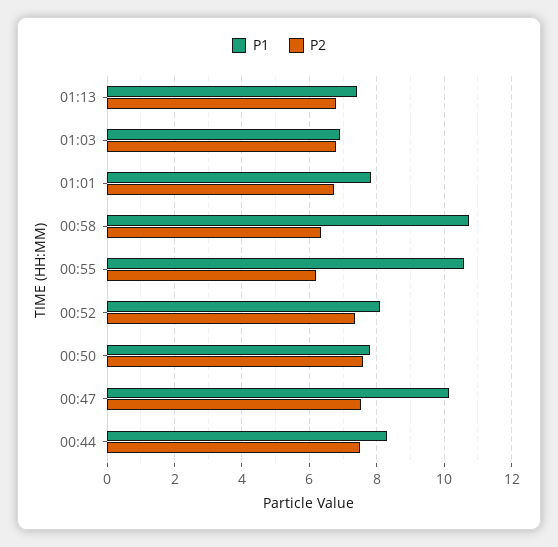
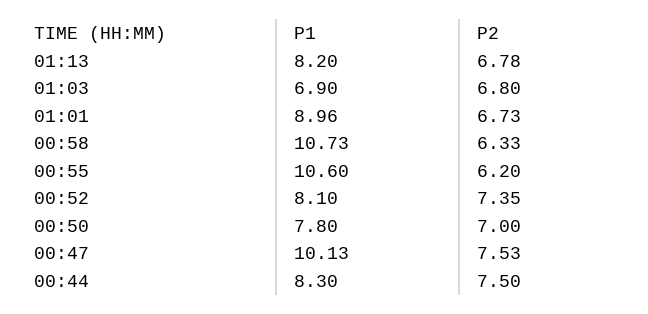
P1, 01:13: 7.4 -> 8.2
P1, 01:01: 7.8 -> 8.96
P2, 00:50: 7.6 -> 7

